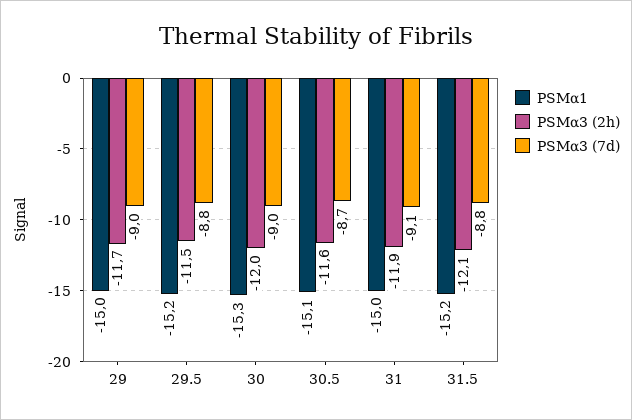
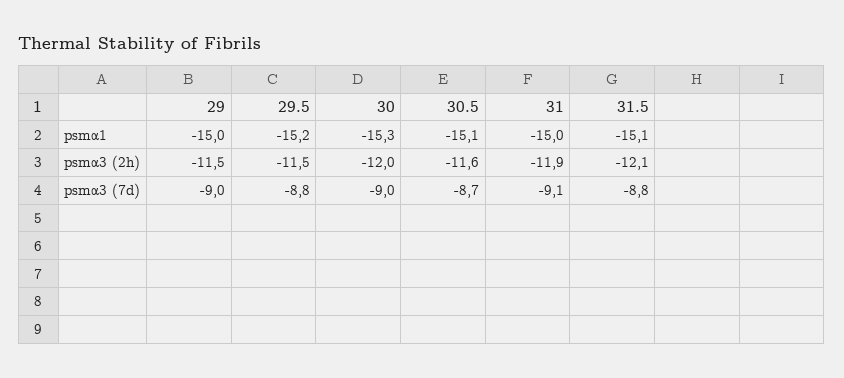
PSMα3 (2h), 29: -11.7 -> -11.5
PSMα1, 31.5: -15.2 -> -15.1

